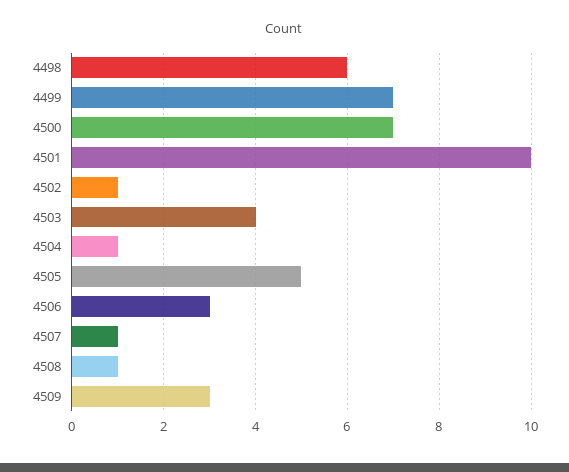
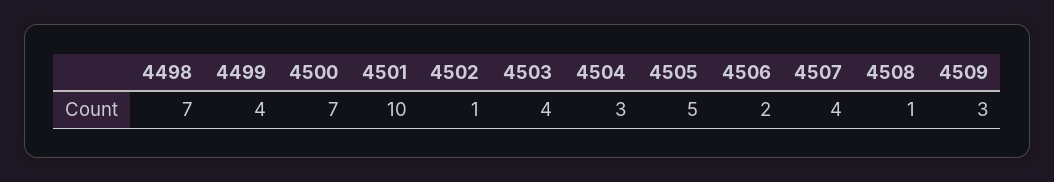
4498: 6 -> 7
4499: 7 -> 4
4504: 1 -> 3
4506: 3 -> 2
4507: 1 -> 4

